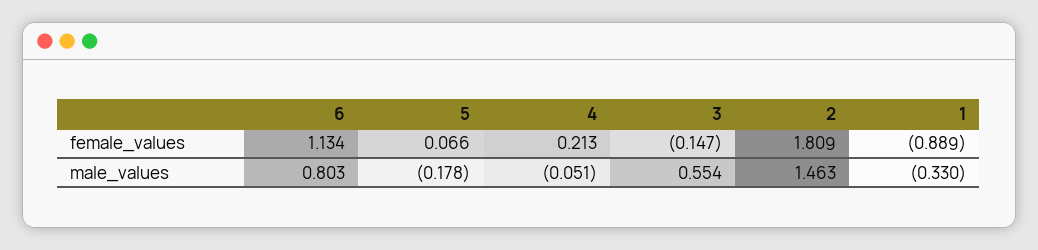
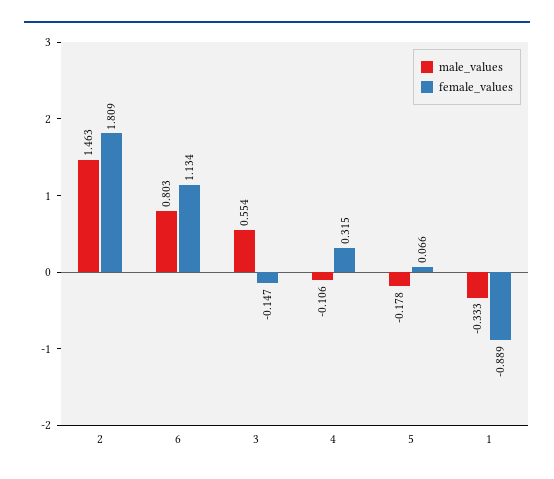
female_values, 4: 0.213 -> 0.315
male_values, 4: -0.051 -> -0.106
male_values, 1: -0.33 -> -0.333

